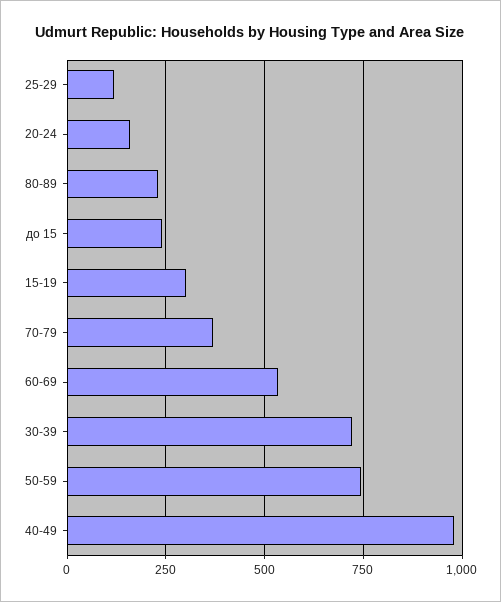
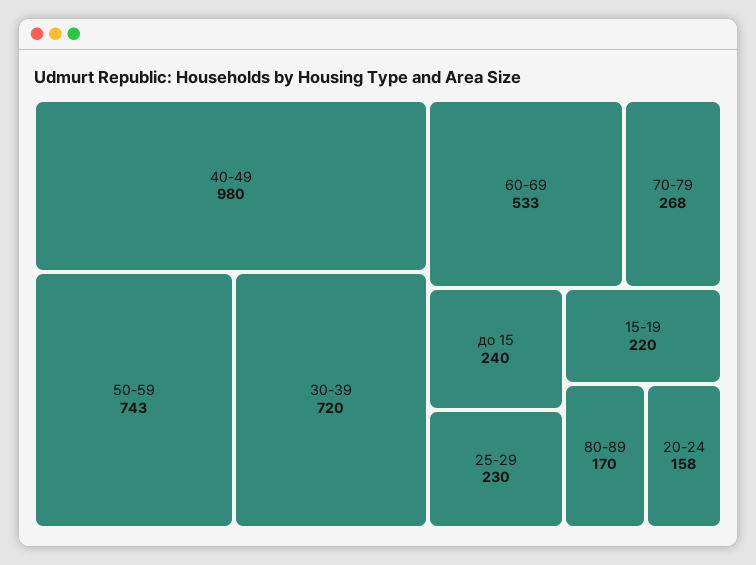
25-29: 125 -> 230
80-89: 225 -> 170
15-19: 300 -> 220
70-79: 375 -> 268

